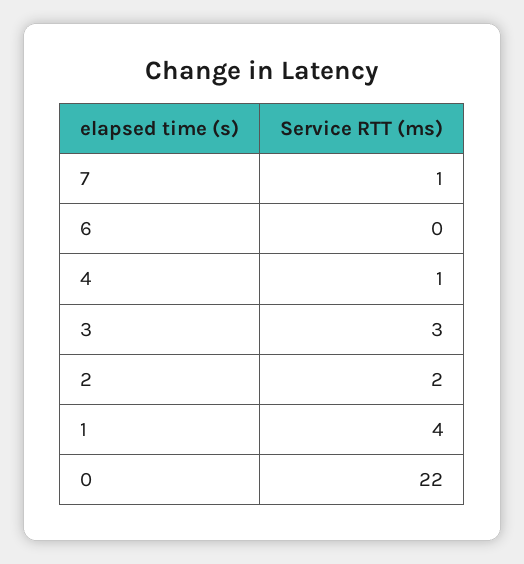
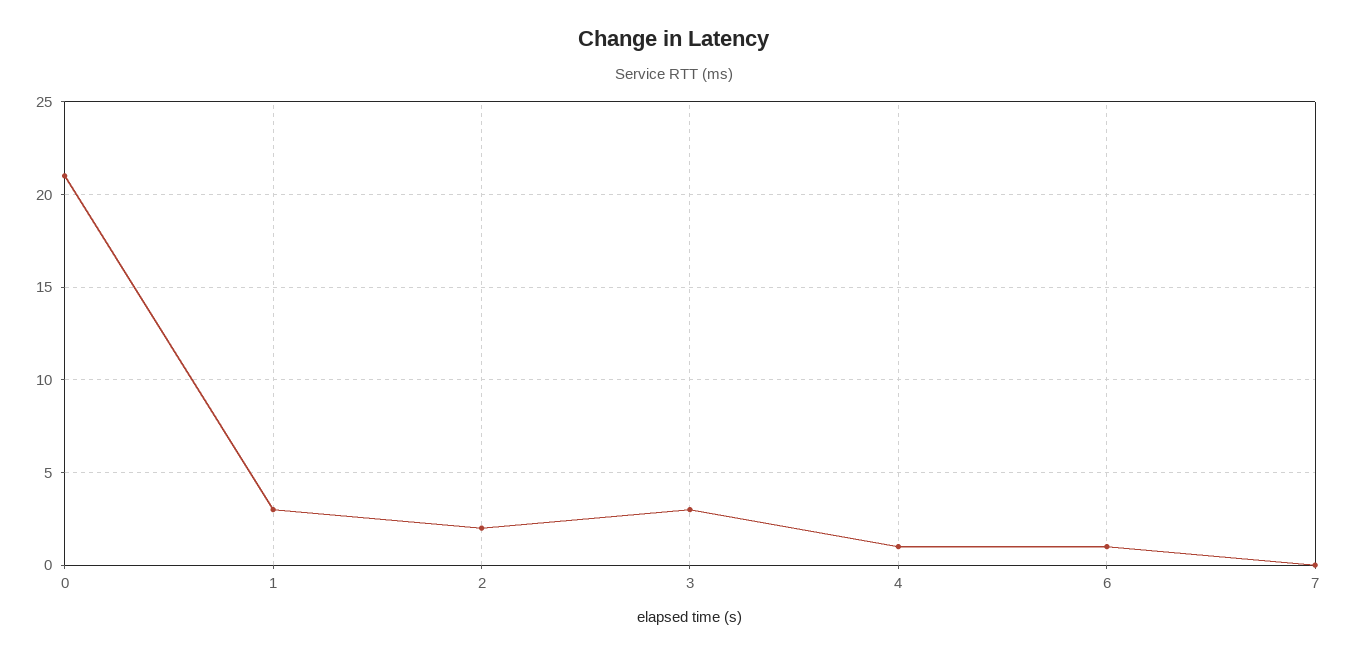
7: 1 -> 0
6: 0 -> 1
1: 4 -> 3
0: 22 -> 21

